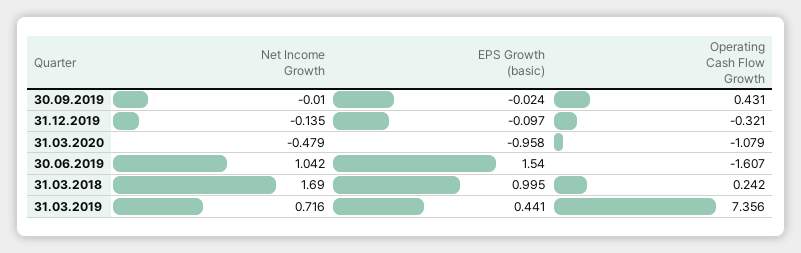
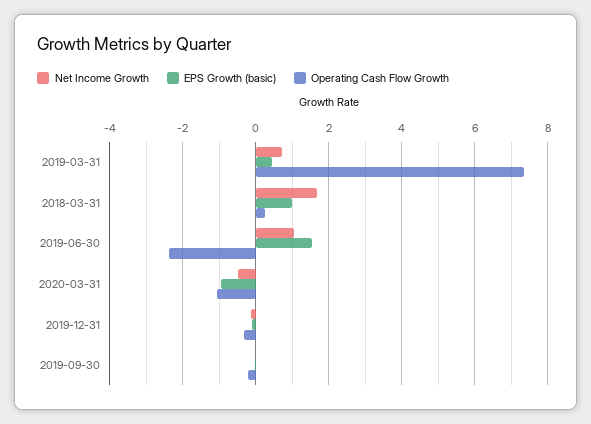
Operating Cash Flow Growth, 30.09.2019: 0.431 -> -0.2
Operating Cash Flow Growth, 30.06.2019: -1.607 -> -2.4

